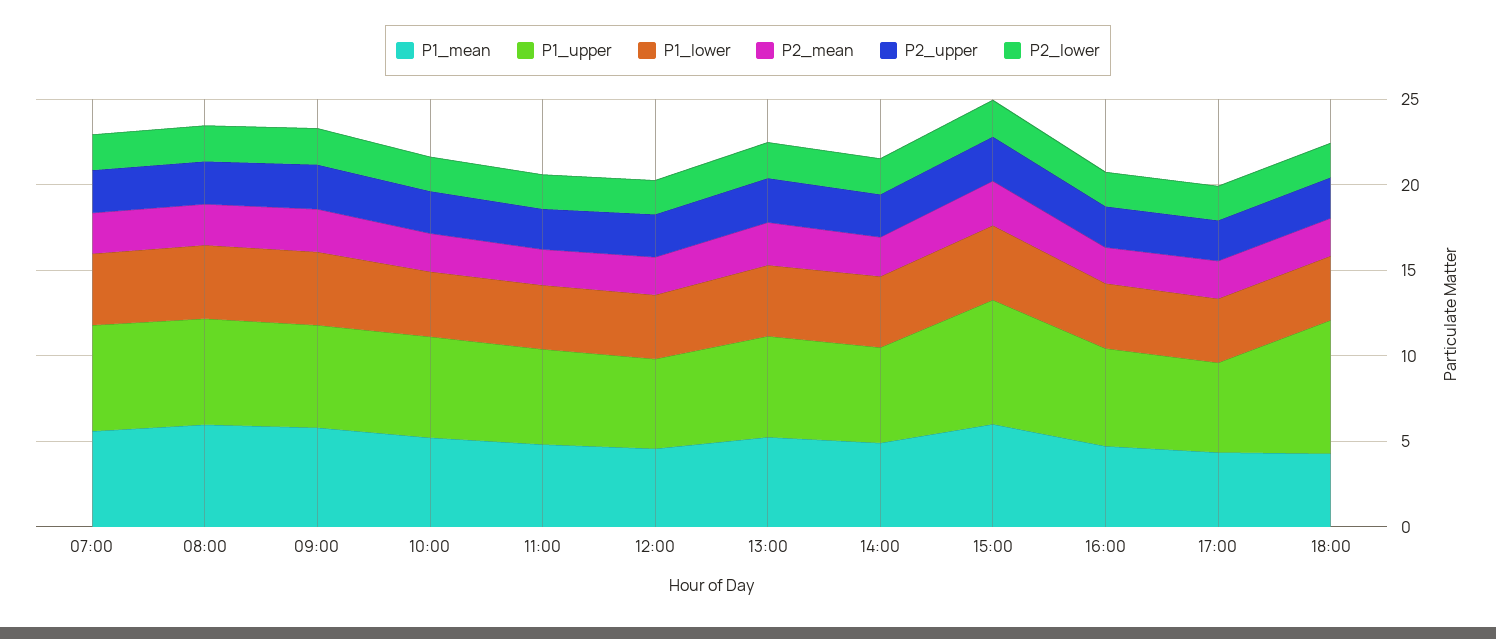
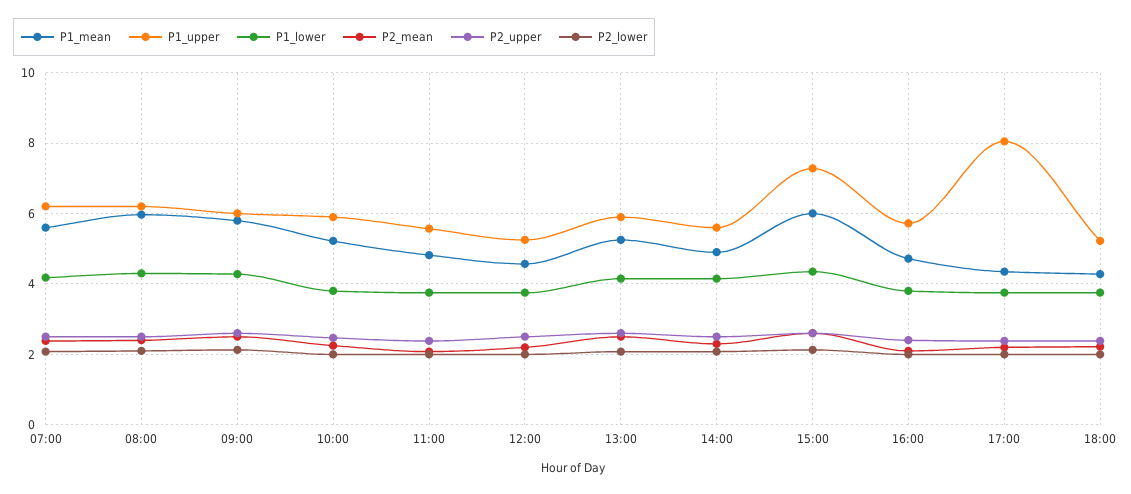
P1_upper, 17:00: 5 -> 8
P1_upper, 18:00: 8 -> 5.2

